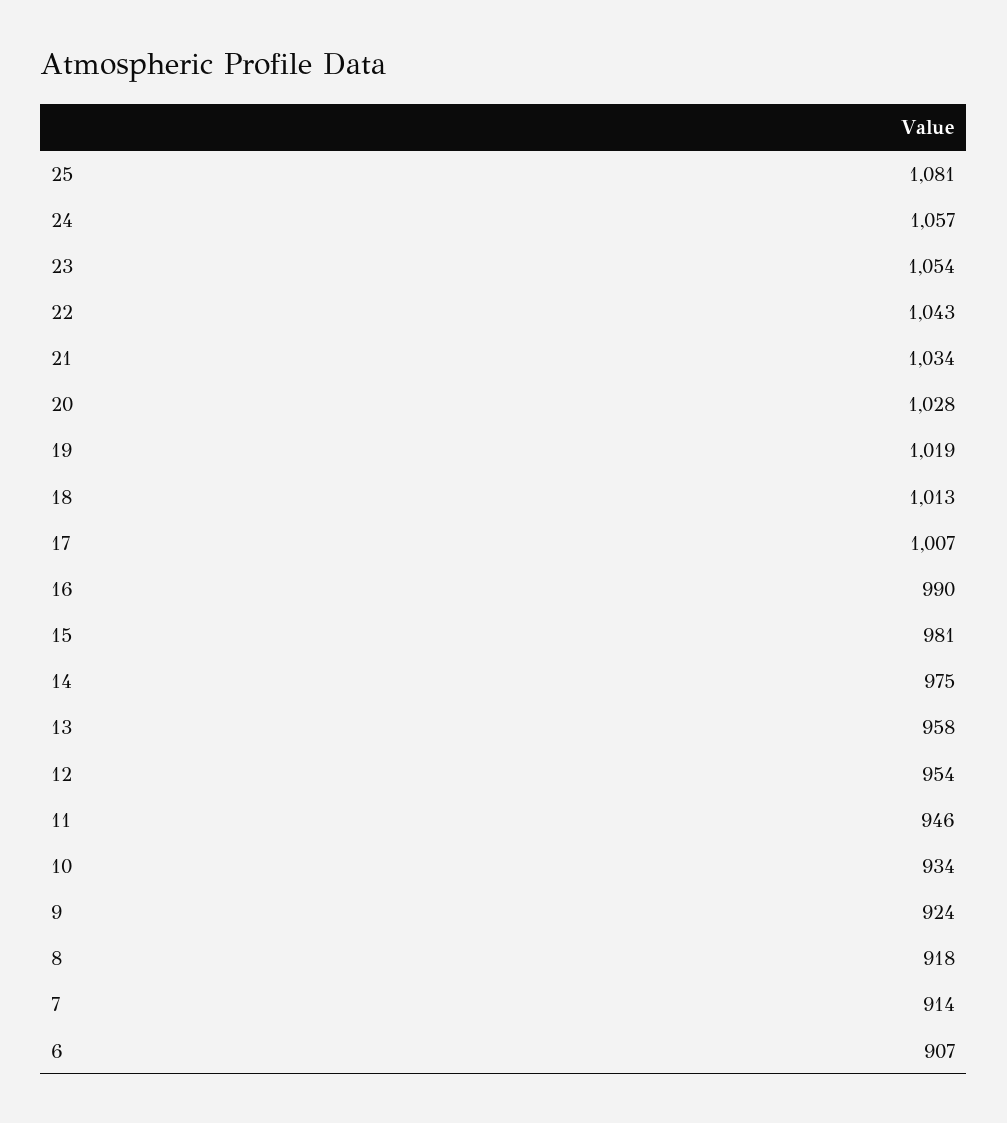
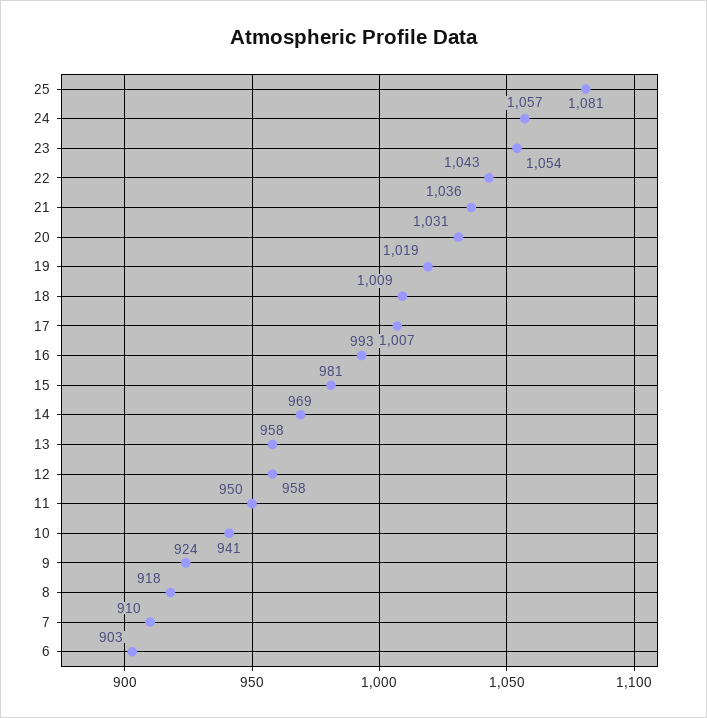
21: 1034 -> 1036
20: 1028 -> 1031
18: 1013 -> 1009
16: 990 -> 993
14: 975 -> 969
12: 954 -> 958
11: 946 -> 950
10: 934 -> 941
7: 914 -> 910
6: 907 -> 903

